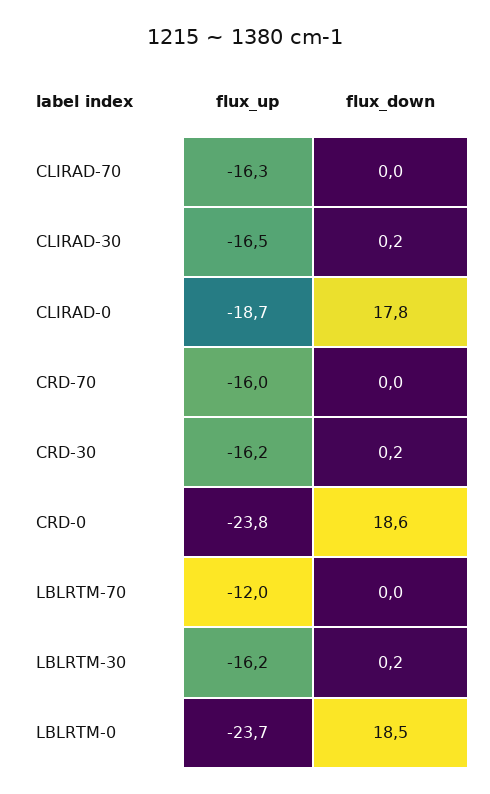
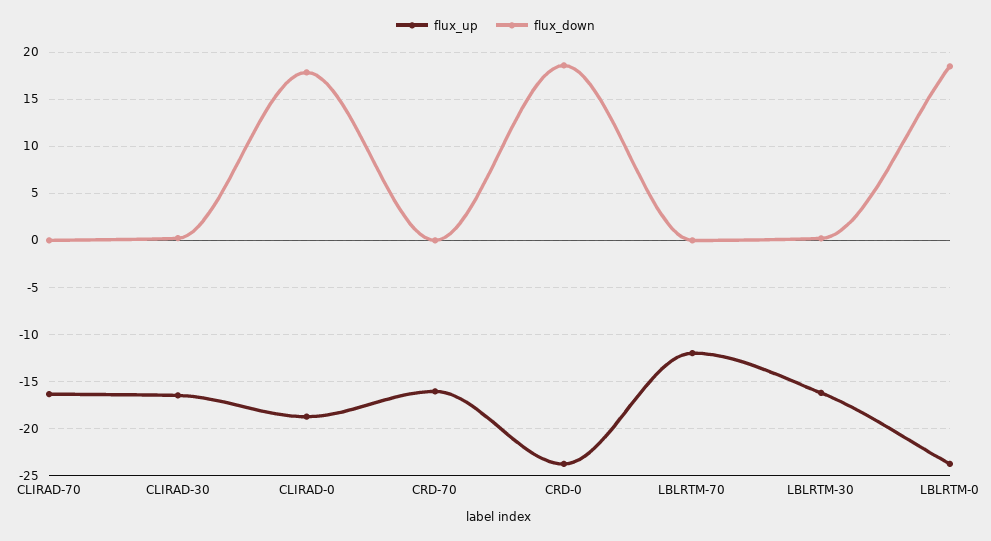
flux_up, CRD-30: -16.2 -> none
flux_down, CRD-30: 0.2 -> none

